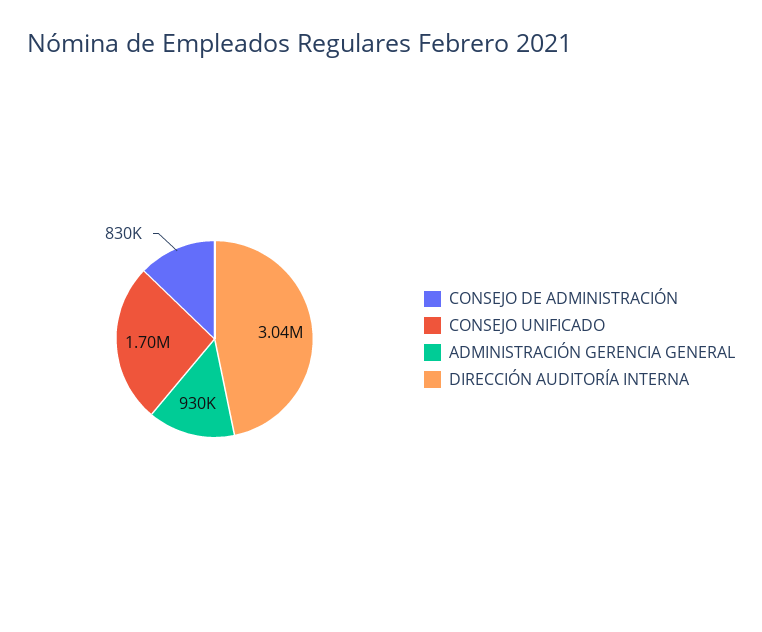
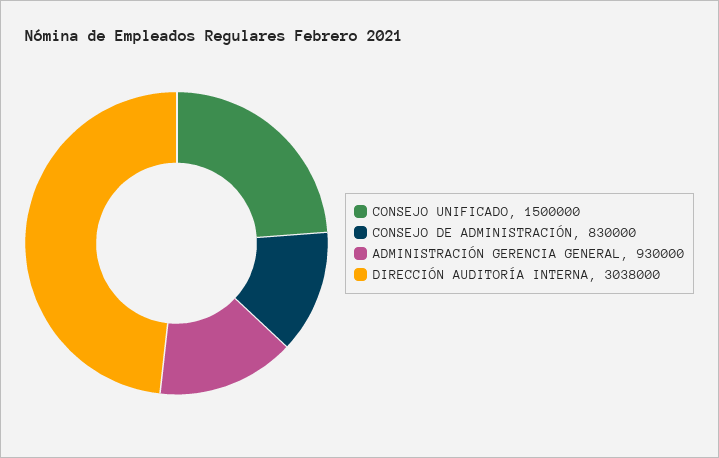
CONSEJO UNIFICADO: 1700000 -> 1500000

